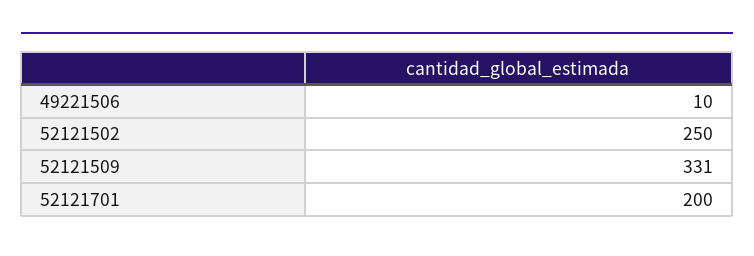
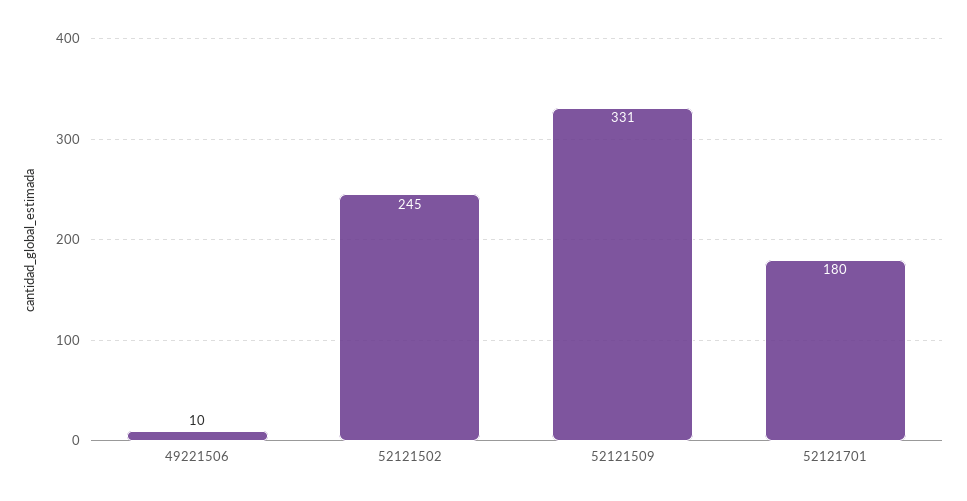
52121502: 250 -> 245
52121701: 200 -> 180

